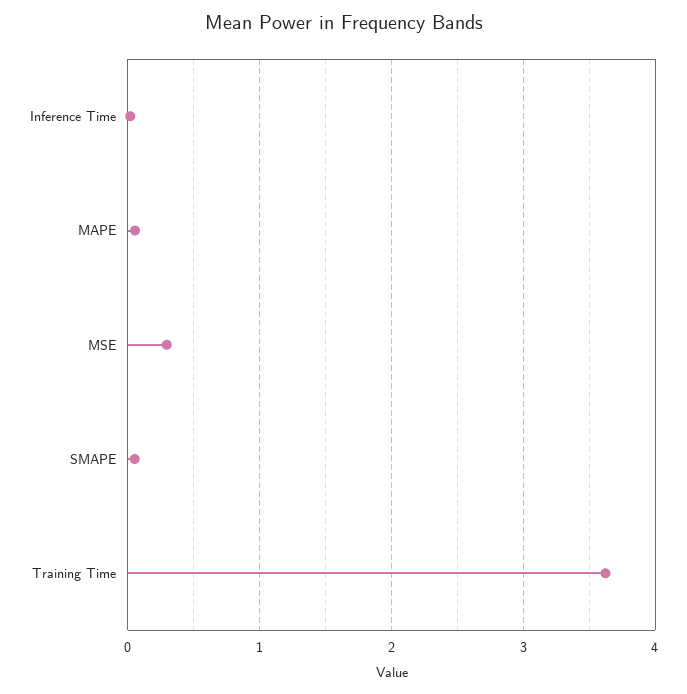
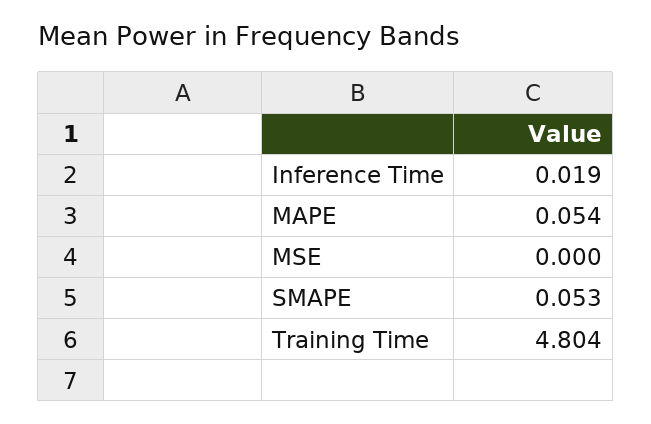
MSE: 0.3 -> 0
Training Time: 3.6 -> 4.804

